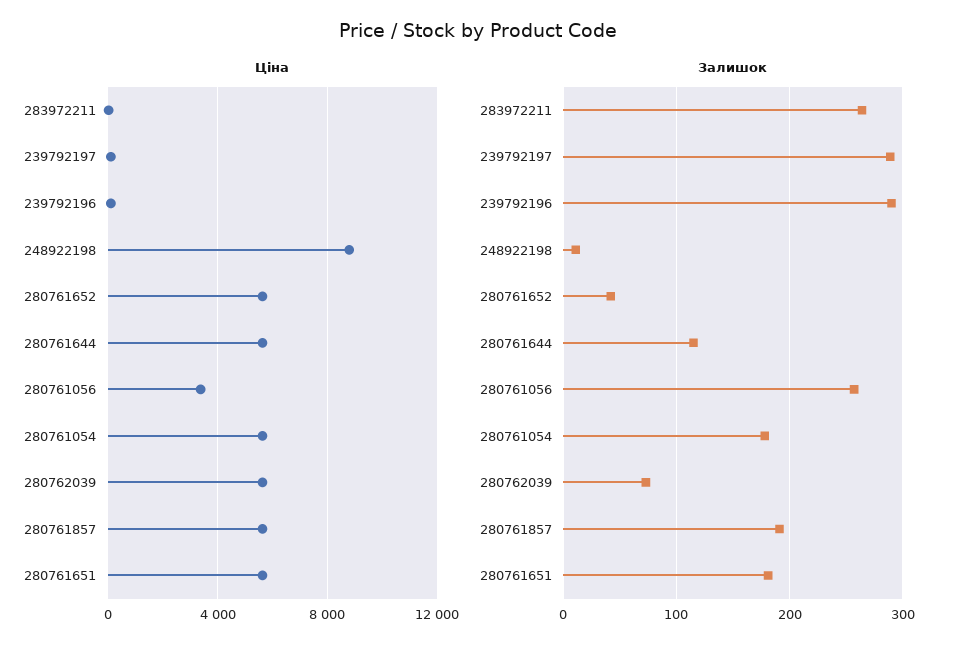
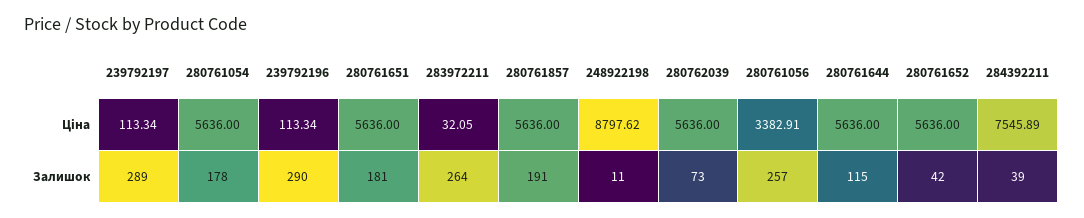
Ціна, 284392211: none -> 7545.89
Залишок, 284392211: none -> 39

